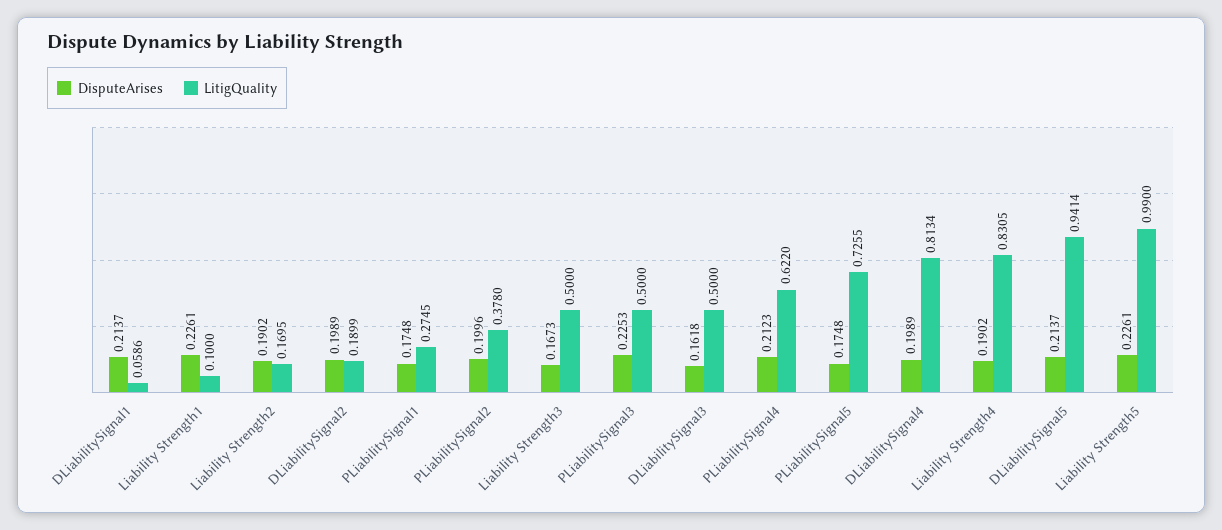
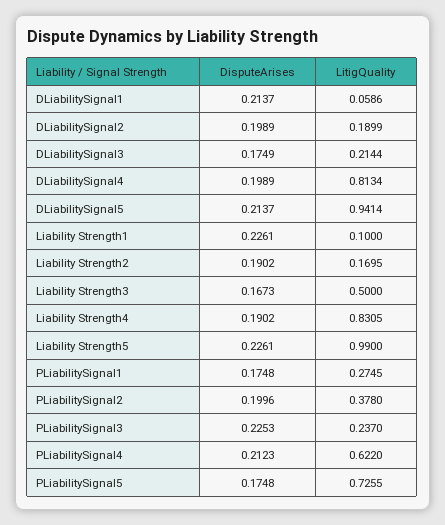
LitigQuality, PLiabilitySignal3: 0.5 -> 0.237
DisputeArises, DLiabilitySignal3: 0.1618 -> 0.1749
LitigQuality, DLiabilitySignal3: 0.5 -> 0.2144

